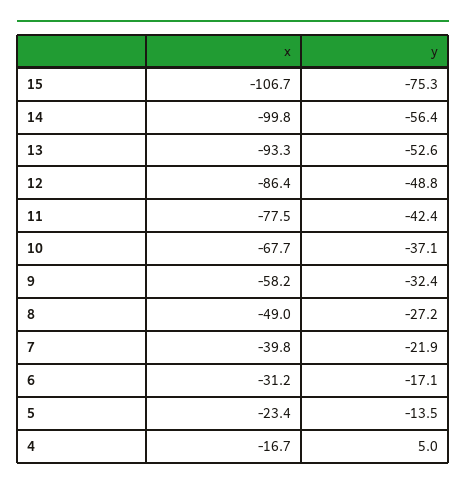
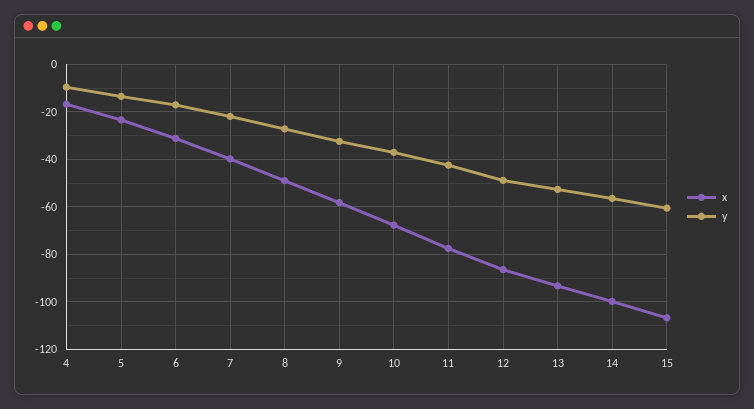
y, 15: -75.3 -> -60
y, 4: 5 -> -10

